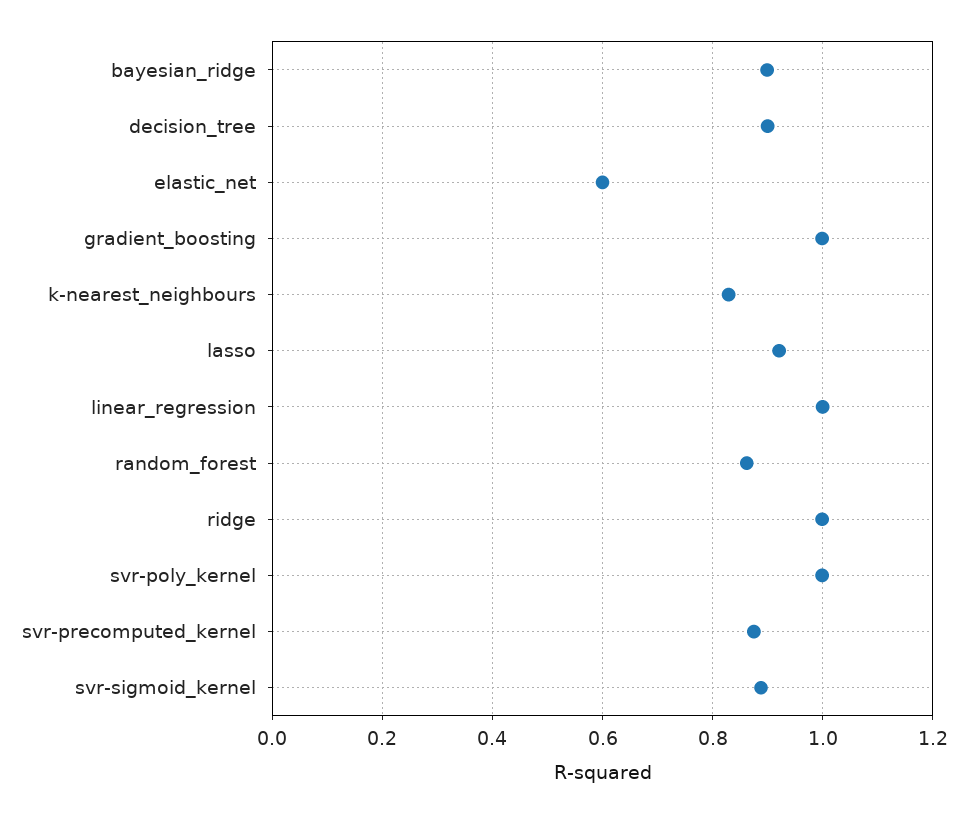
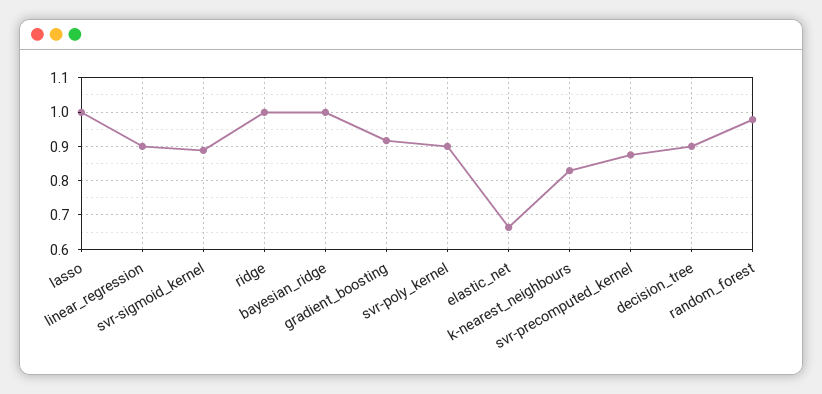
bayesian_ridge: 0.9 -> 1
elastic_net: 0.6 -> 0.66
gradient_boosting: 1 -> 0.92
lasso: 0.92 -> 1
linear_regression: 1 -> 0.9
random_forest: 0.86 -> 0.98
svr-poly_kernel: 1 -> 0.9

